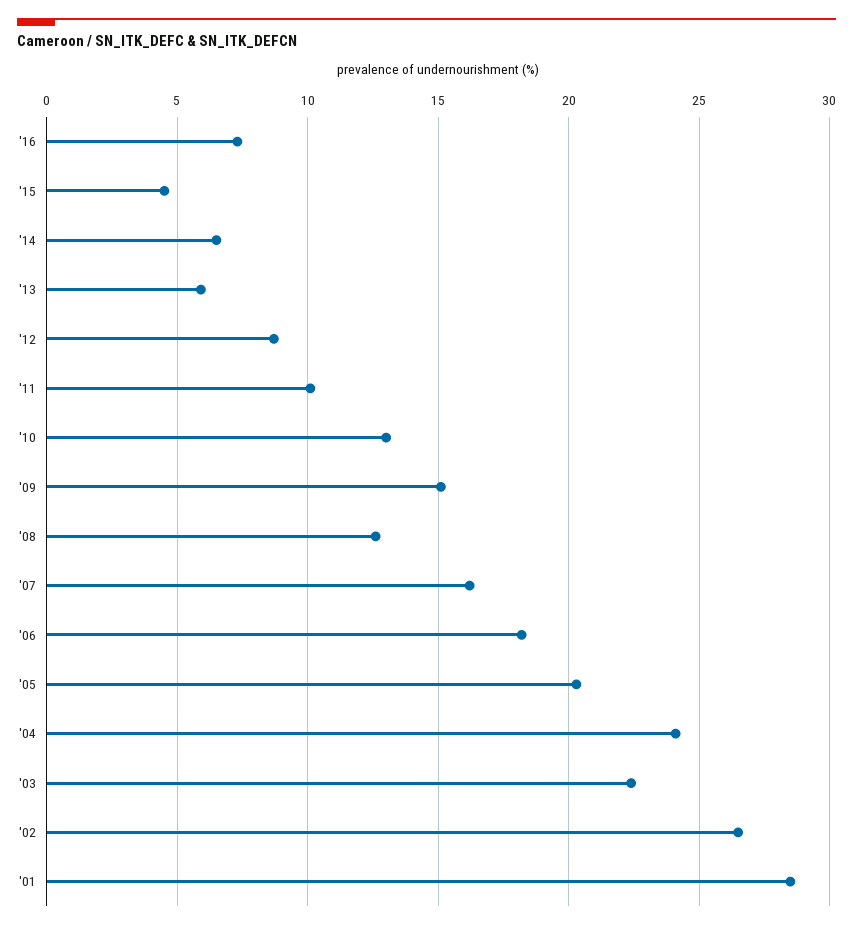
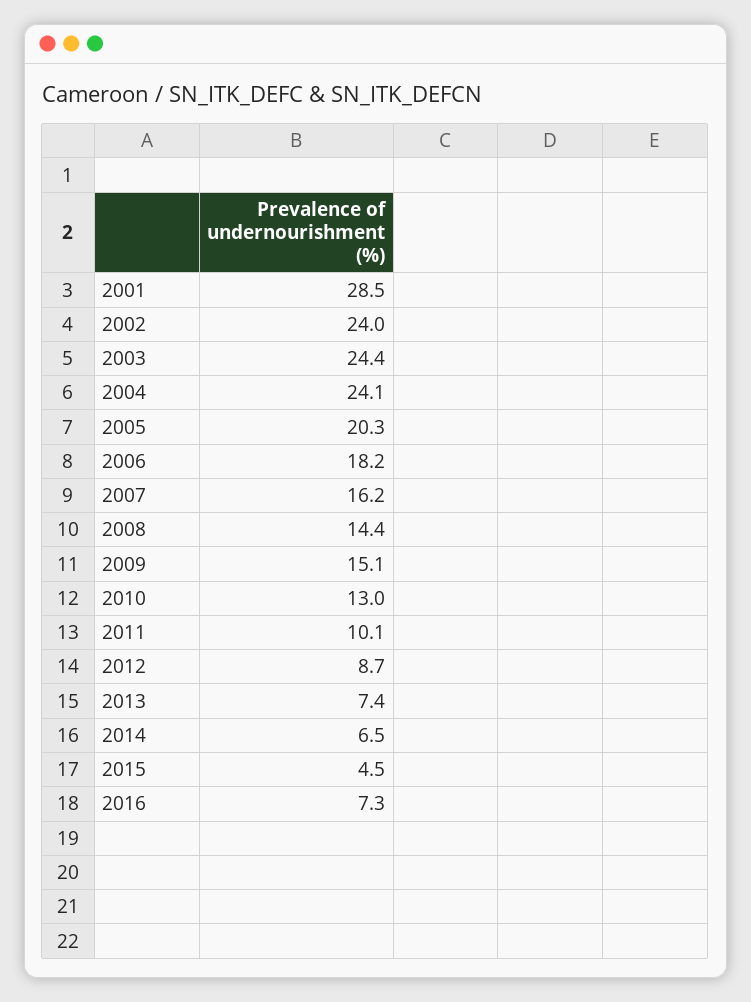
'13: 6 -> 7.4
'08: 12.5 -> 14.4
'03: 22.5 -> 24.4
'02: 26.5 -> 24

